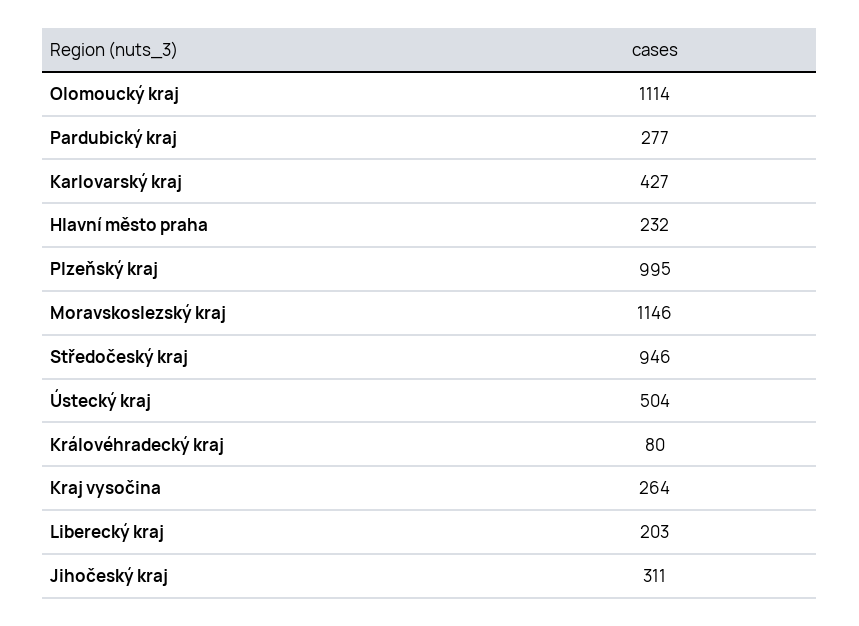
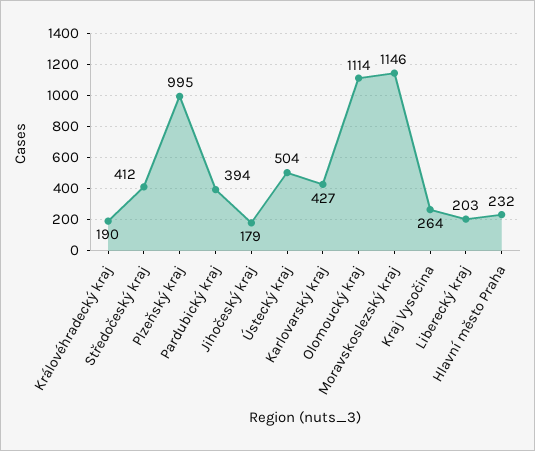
Pardubický kraj: 277 -> 394
Středočeský kraj: 946 -> 412
Královéhradecký kraj: 80 -> 190
Jihočeský kraj: 311 -> 179

